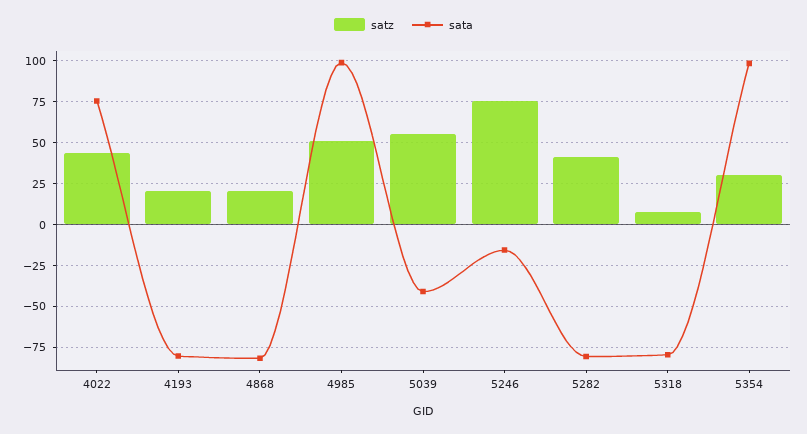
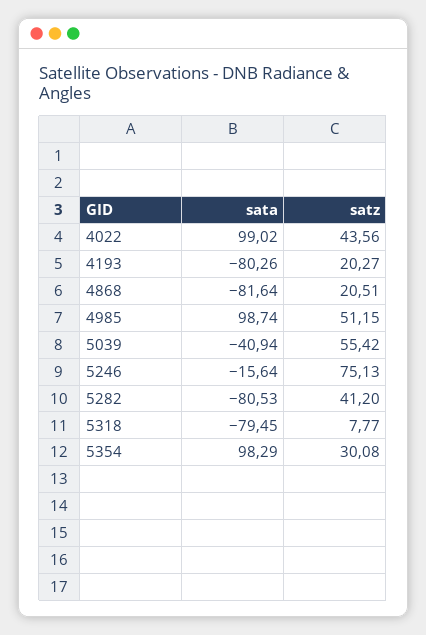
sata, 4022: 75 -> 99.02

